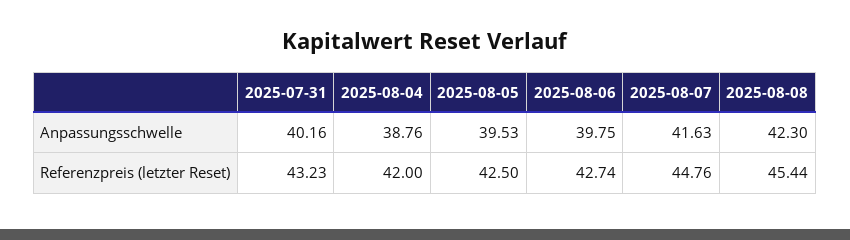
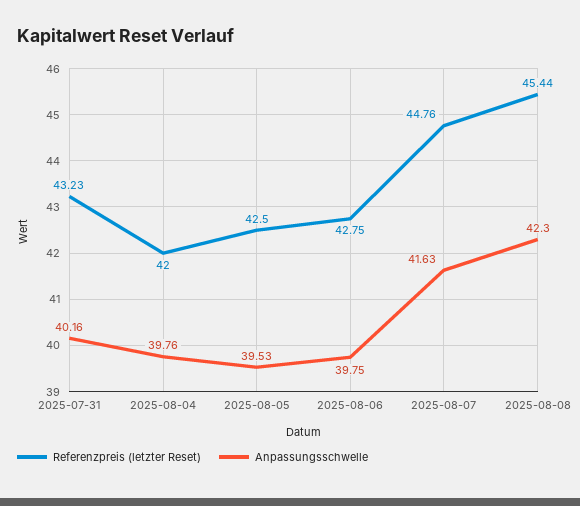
Anpassungsschwelle, 2025-08-04: 38.76 -> 39.76
Referenzpreis (letzter Reset), 2025-08-06: 42.74 -> 42.75

